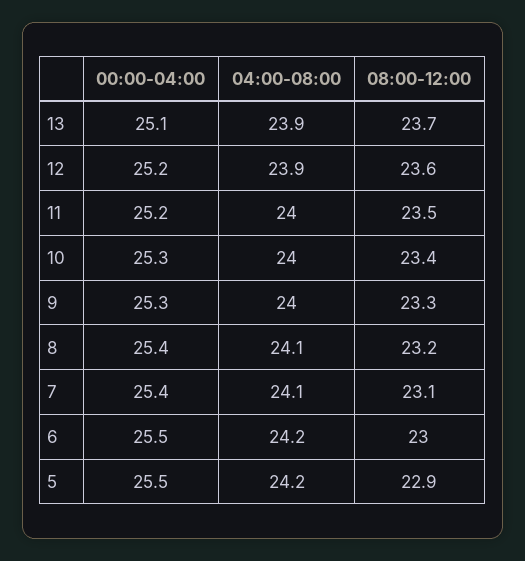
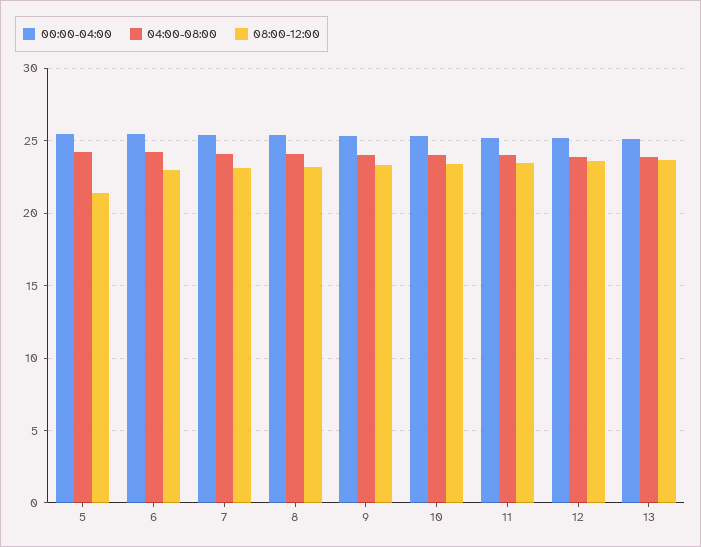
08:00-12:00, 5: 22.9 -> 21.5

